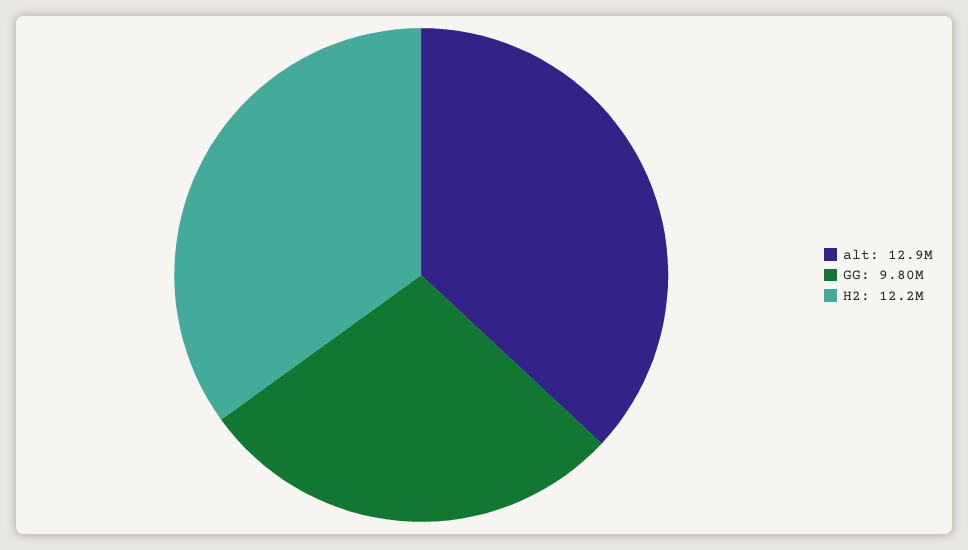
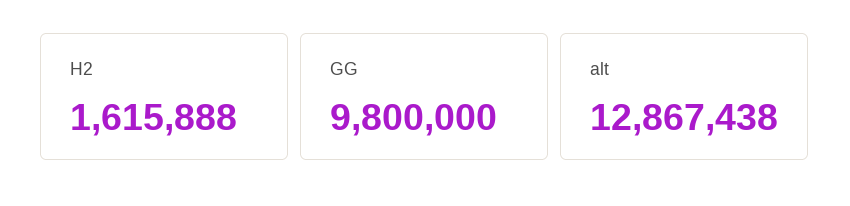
H2: 12200000 -> 1615888

